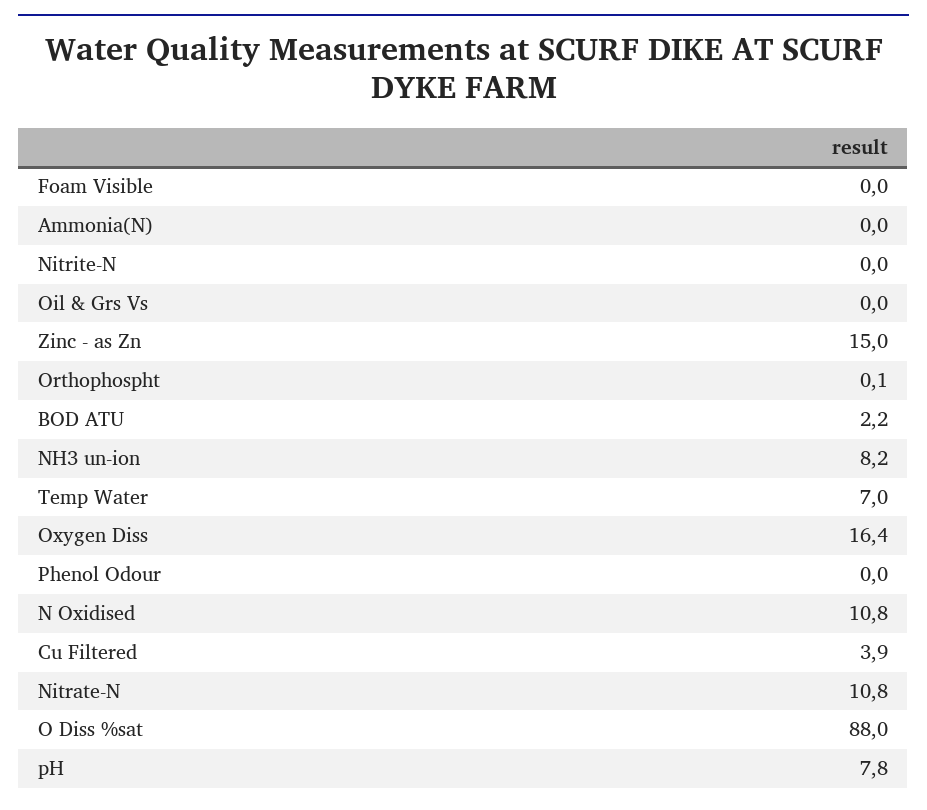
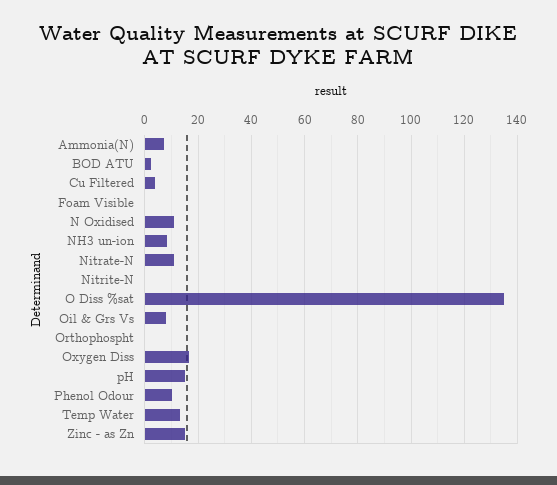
Ammonia(N): 0 -> 7.5
Oil & Grs Vs: 0 -> 7.5
Temp Water: 7 -> 12.5
Phenol Odour: 0 -> 10
O Diss %sat: 88 -> 135
pH: 7.8 -> 15

